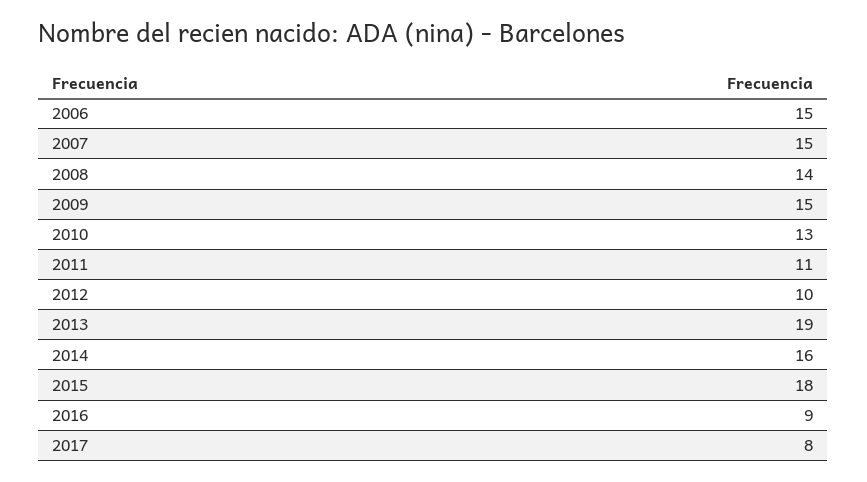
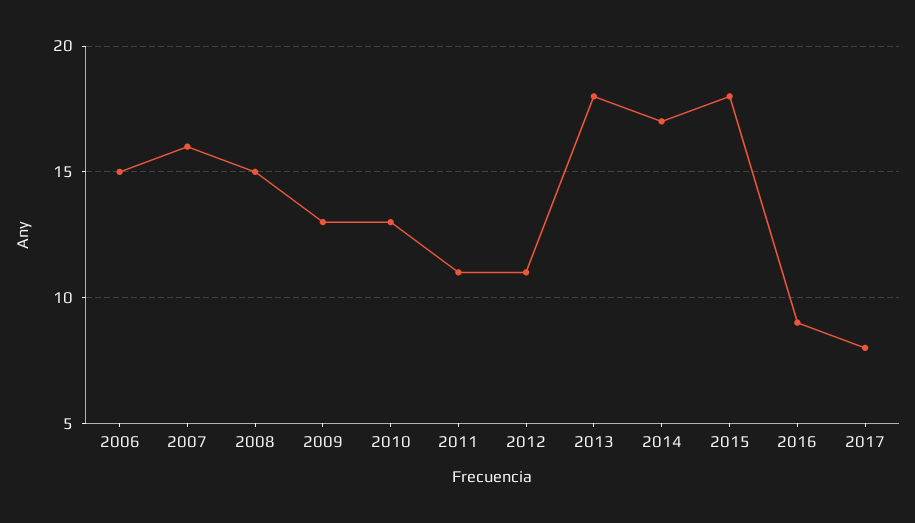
2007: 15 -> 16
2008: 14 -> 15
2009: 15 -> 13
2012: 10 -> 11
2013: 19 -> 18
2014: 16 -> 17

